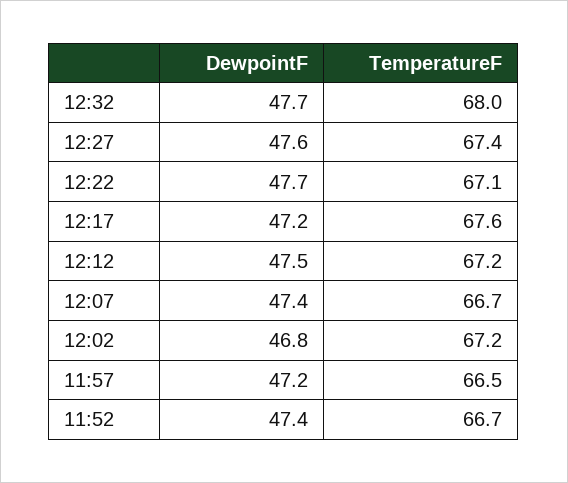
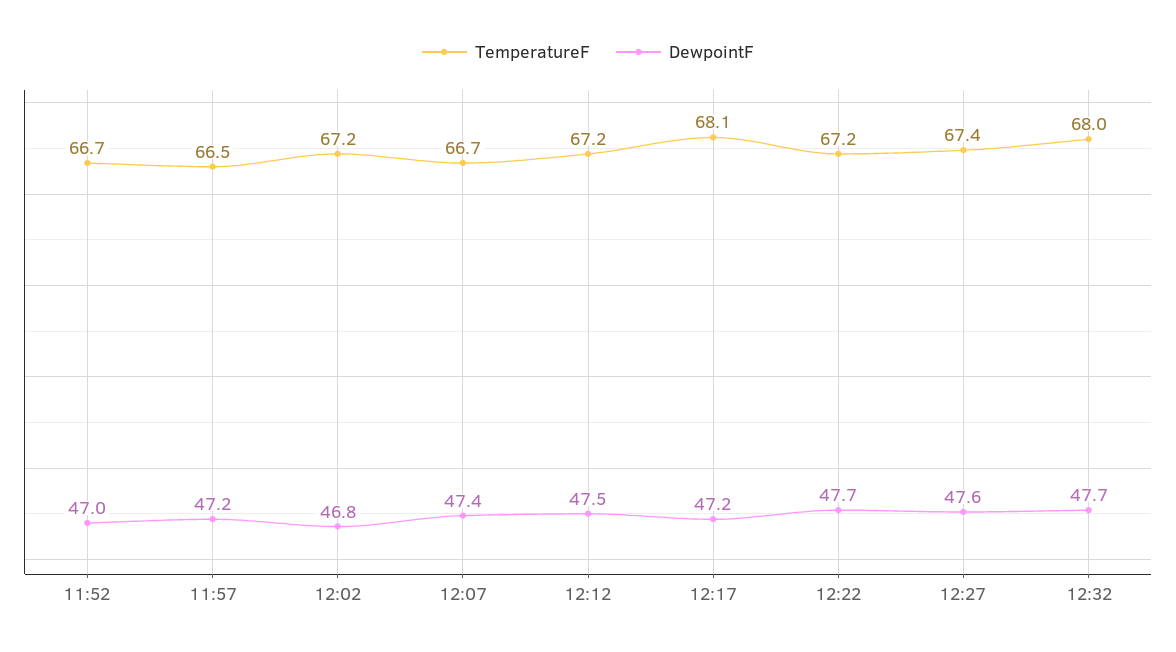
TemperatureF, 12:22: 67.1 -> 67.2
TemperatureF, 12:17: 67.6 -> 68.1
DewpointF, 11:52: 47.4 -> 47

